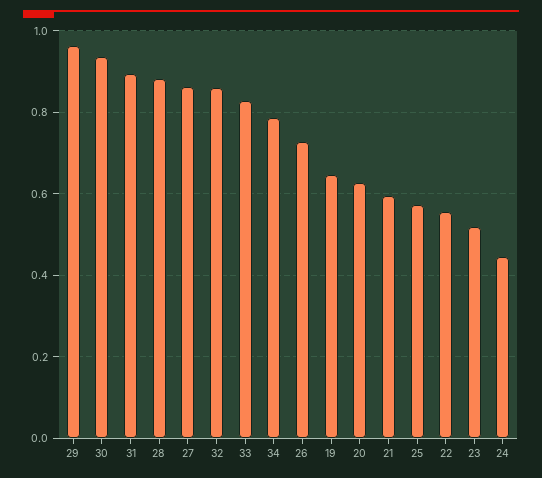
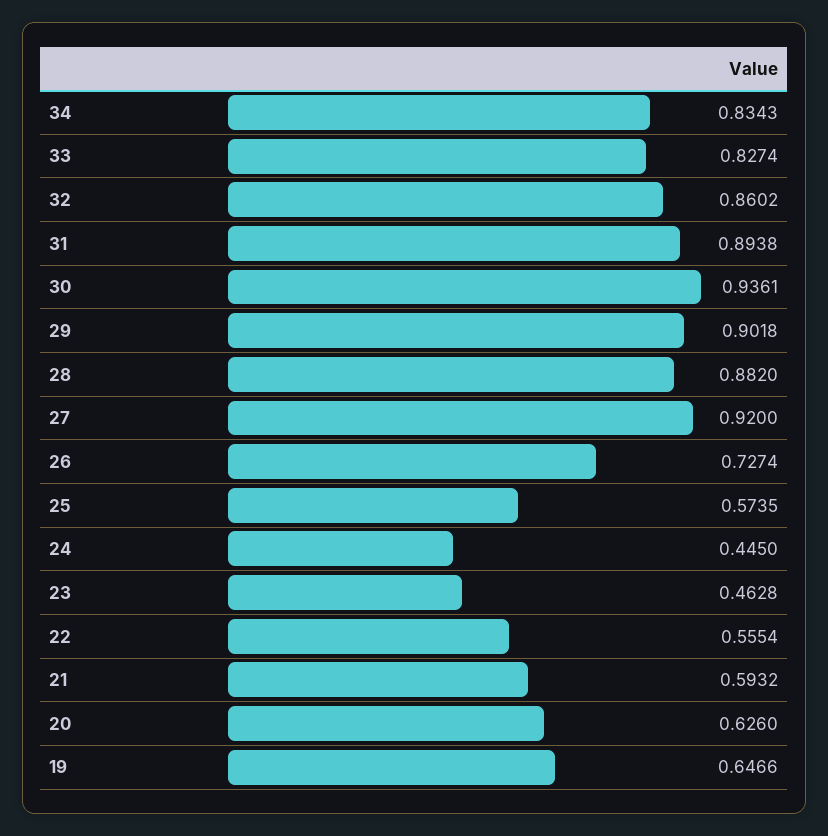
29: 0.96 -> 0.9018
27: 0.86 -> 0.92
34: 0.78 -> 0.8343
23: 0.52 -> 0.4628

